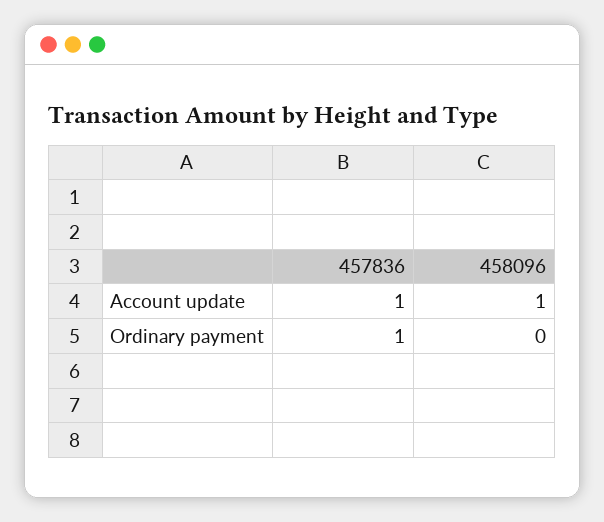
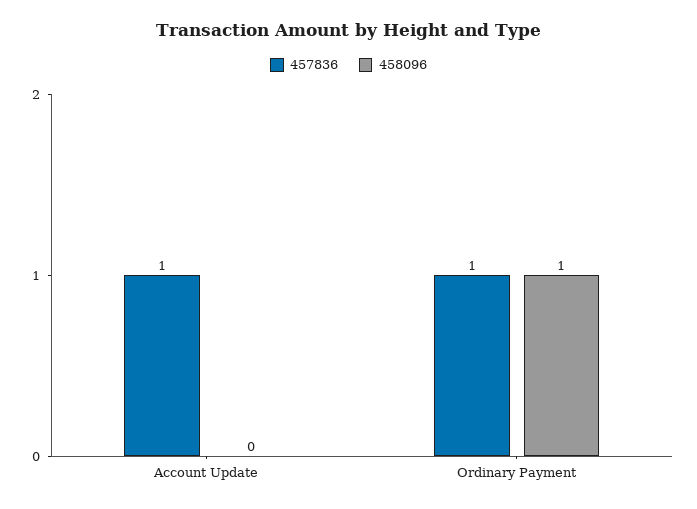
458096, Account update: 1 -> 0
458096, Ordinary payment: 0 -> 1

